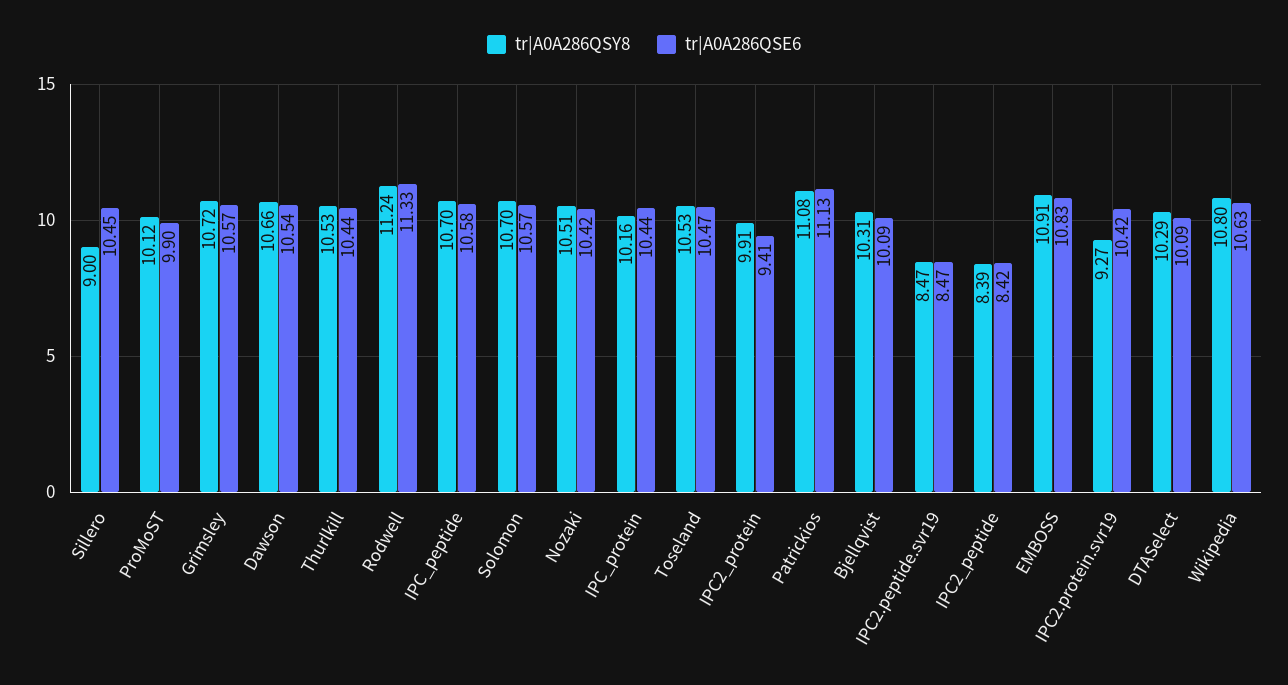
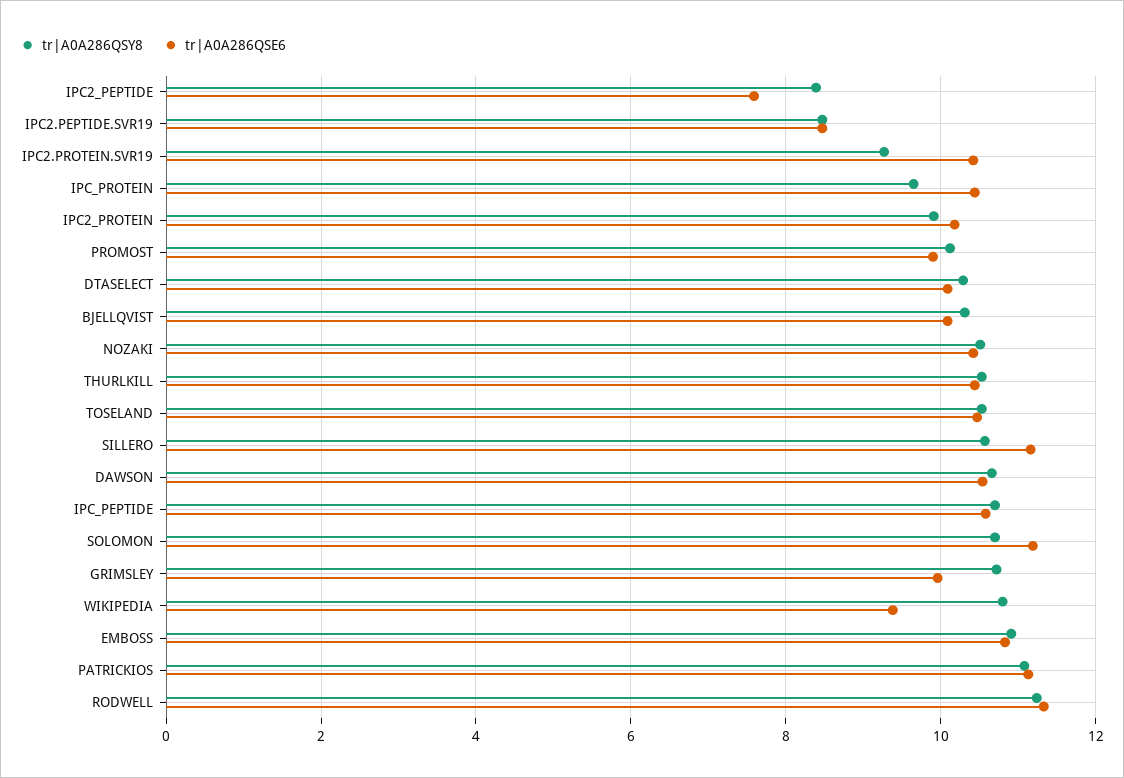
tr|A0A286QSY8, Sillero: 9 -> 10.6
tr|A0A286QSE6, Sillero: 10.45 -> 11.2
tr|A0A286QSE6, Grimsley: 10.57 -> 10
tr|A0A286QSE6, Solomon: 10.57 -> 11.2
tr|A0A286QSY8, IPC_protein: 10.16 -> 9.6
tr|A0A286QSE6, IPC2_protein: 9.41 -> 10.2
tr|A0A286QSE6, IPC2_peptide: 8.42 -> 7.6
tr|A0A286QSE6, Wikipedia: 10.63 -> 9.4

